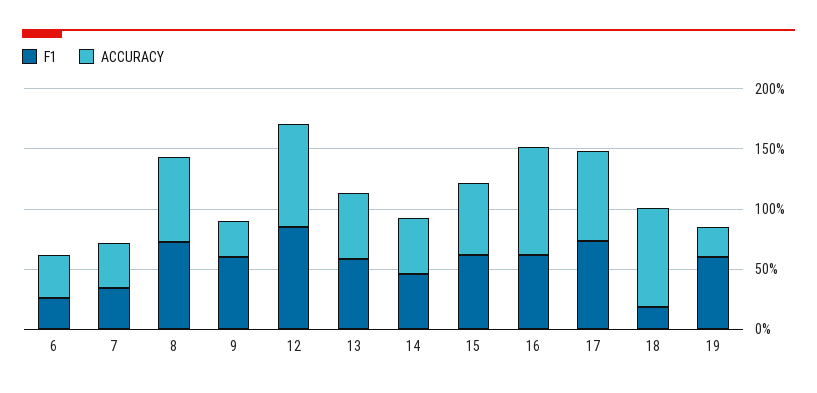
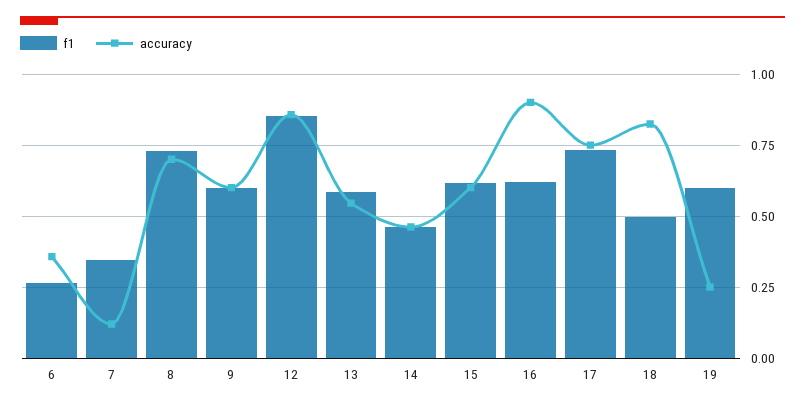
ACCURACY, 7: 0.4 -> 0.125
ACCURACY, 9: 0.3 -> 0.6
F1, 18: 0.2 -> 0.5

